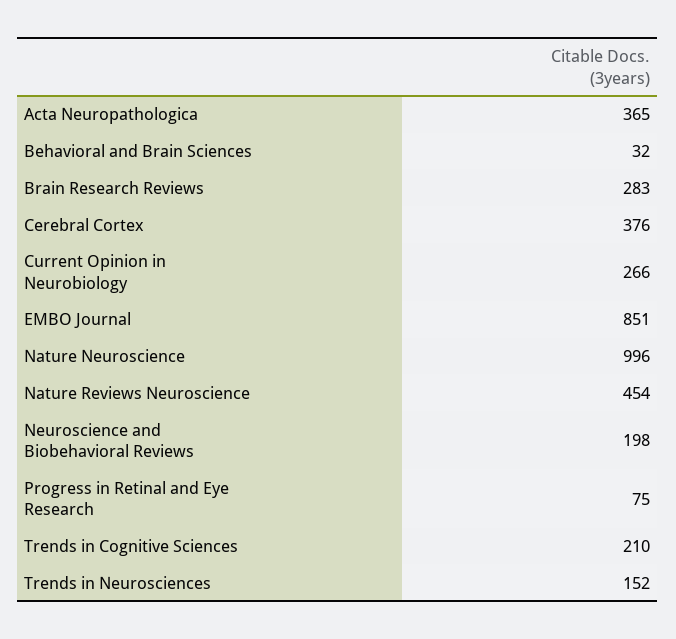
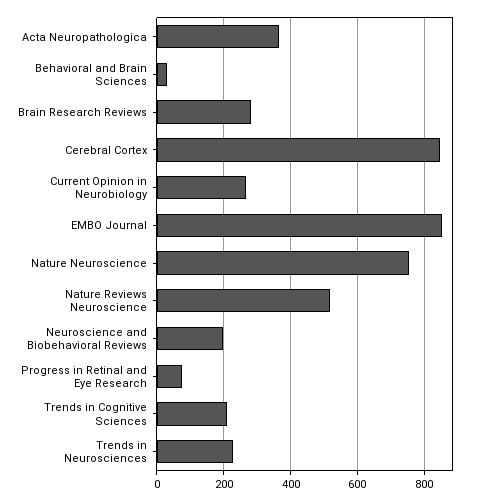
Cerebral Cortex: 376 -> 840
Nature Neuroscience: 996 -> 760
Nature Reviews Neuroscience: 454 -> 520
Trends in Neurosciences: 152 -> 220

